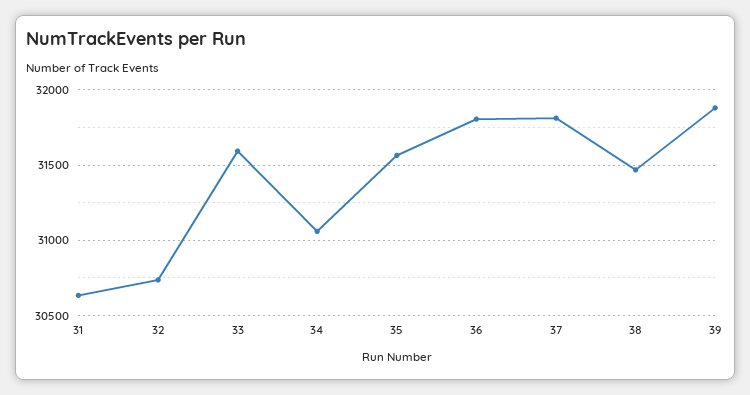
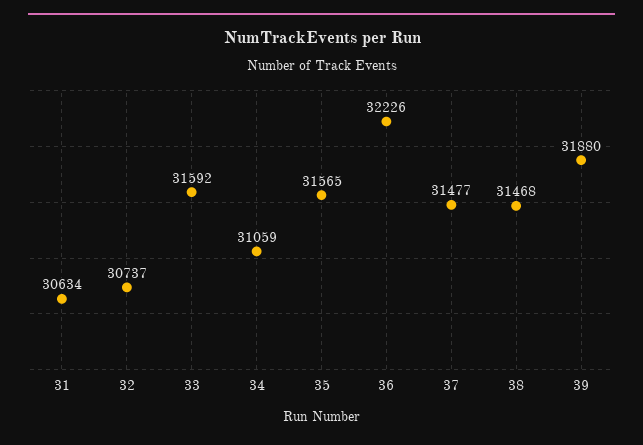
36: 31800 -> 32226
37: 31800 -> 31477

